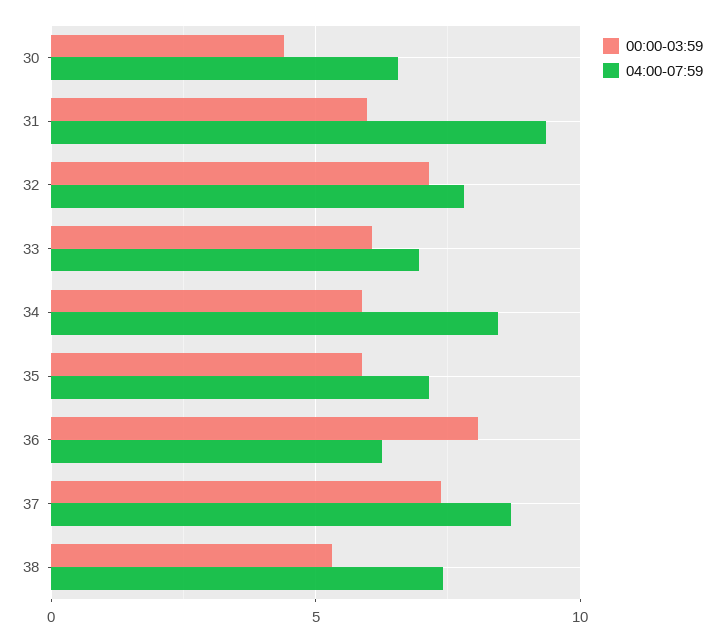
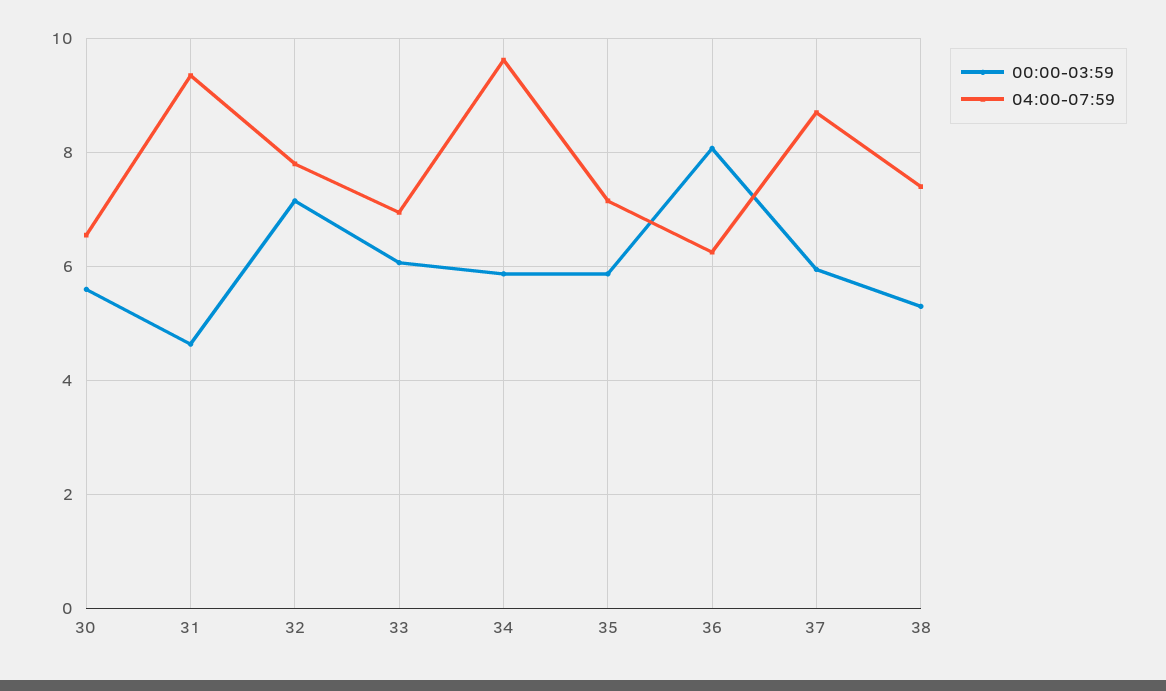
00:00-03:59, 30: 4.5 -> 5.6
00:00-03:59, 31: 6 -> 4.6
04:00-07:59, 34: 8.5 -> 9.6
00:00-03:59, 37: 7.5 -> 6

